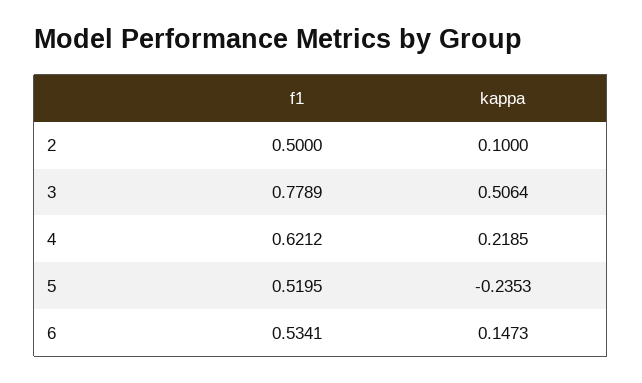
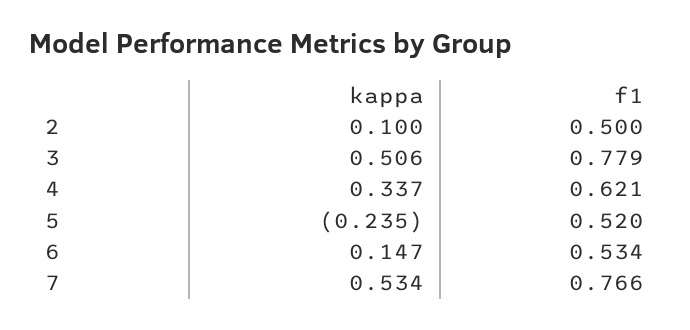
kappa, 4: 0.2185 -> 0.337
kappa, 7: none -> 0.534
f1, 7: none -> 0.766

